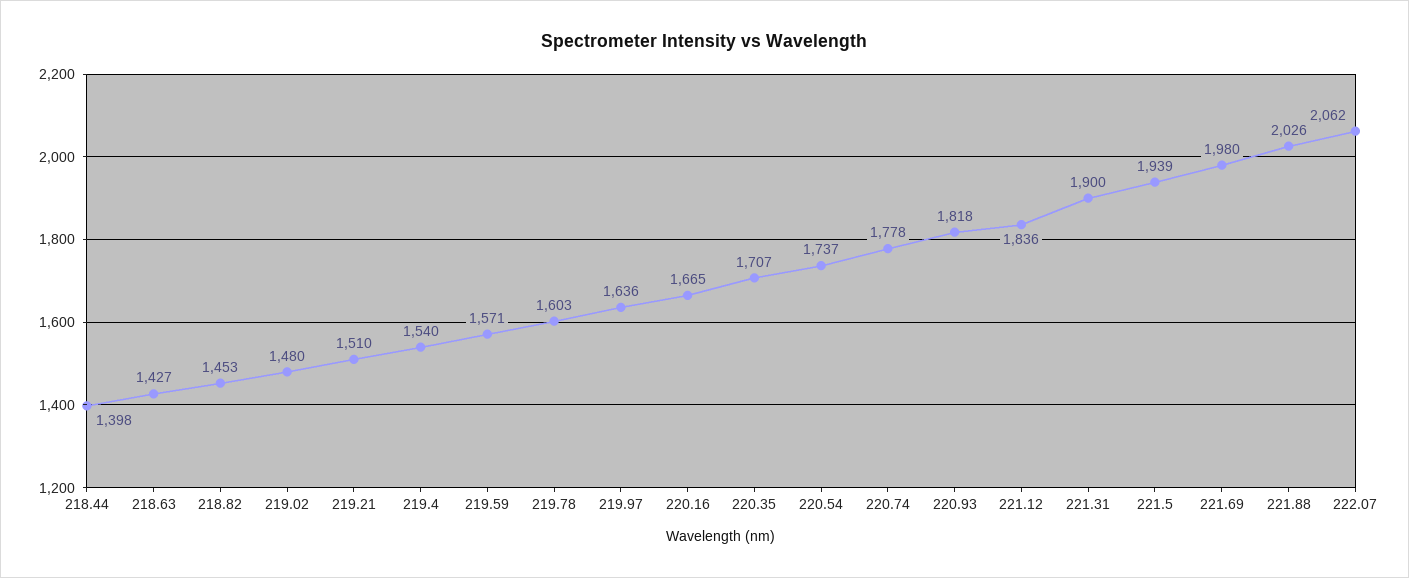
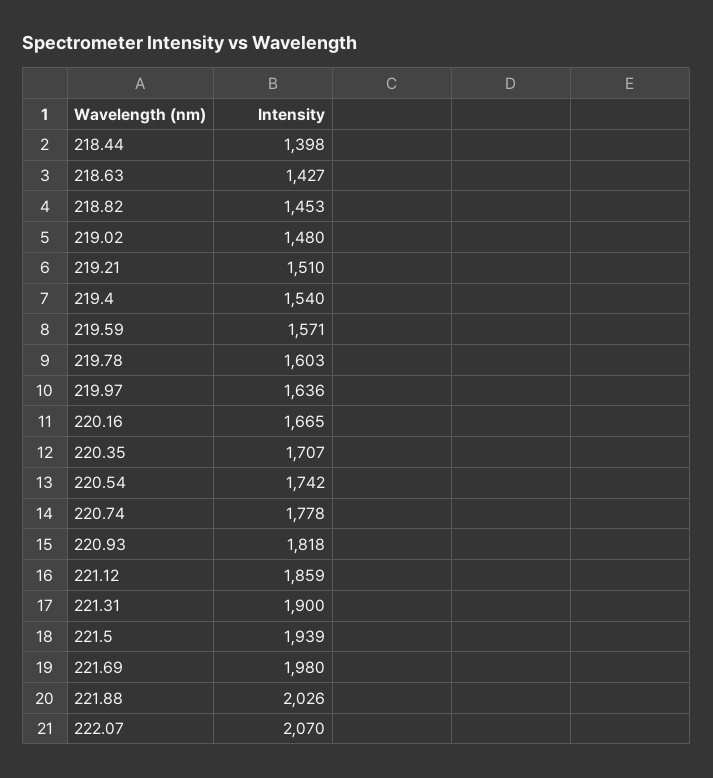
220.54: 1737 -> 1742
221.12: 1836 -> 1859
222.07: 2062 -> 2070

